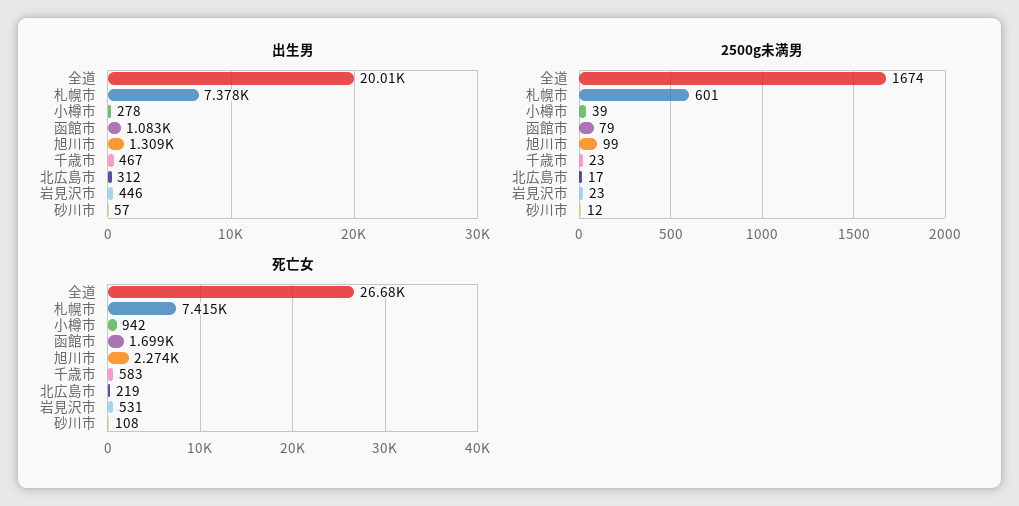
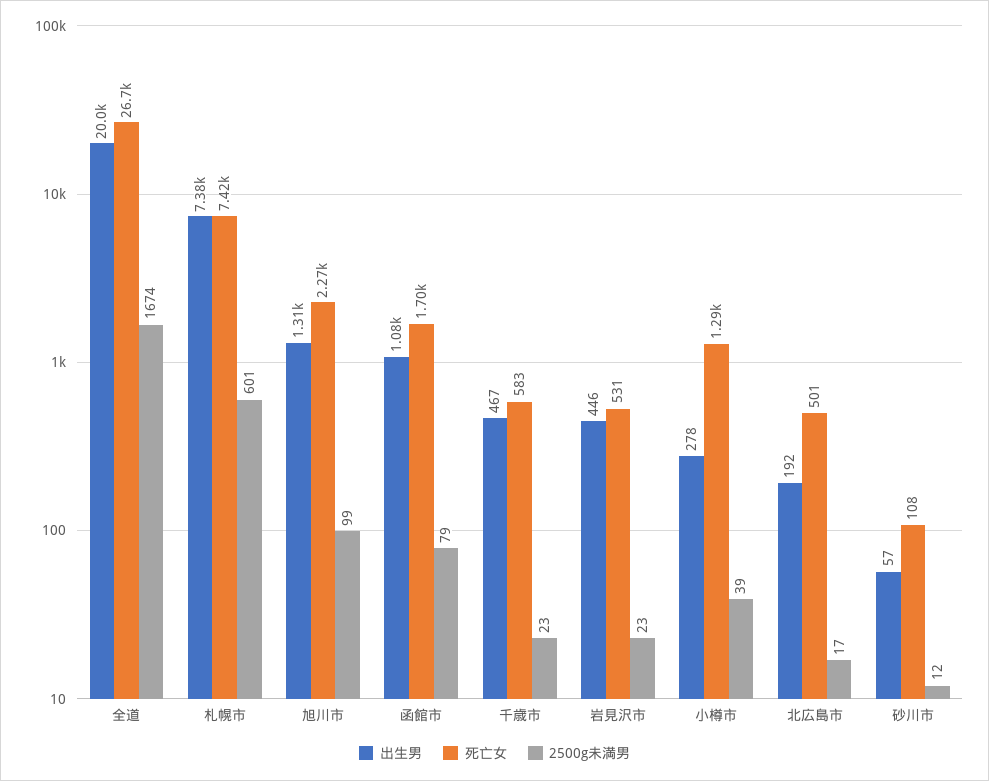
出生男, 北広島市: 312 -> 192
死亡女, 小樽市: 942 -> 1290
死亡女, 北広島市: 219 -> 501

